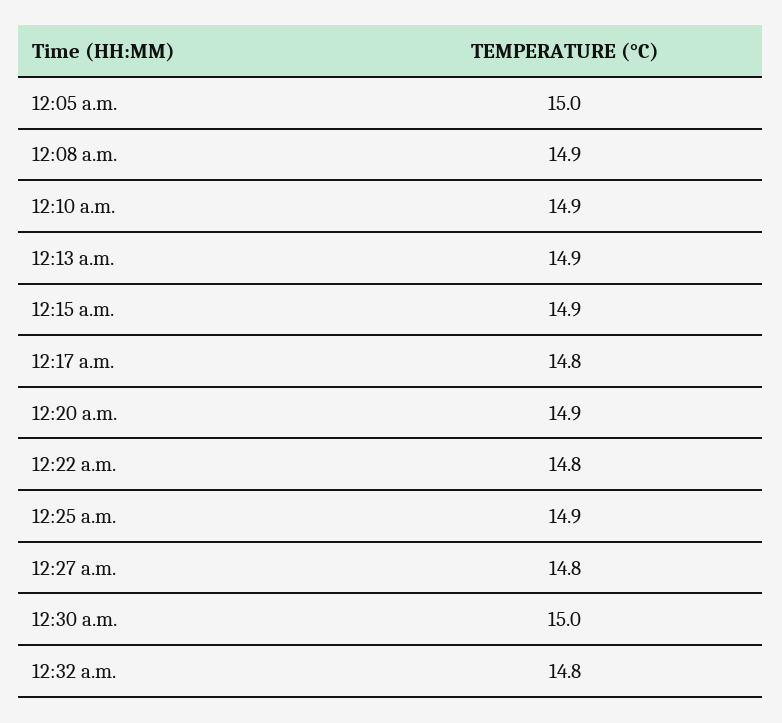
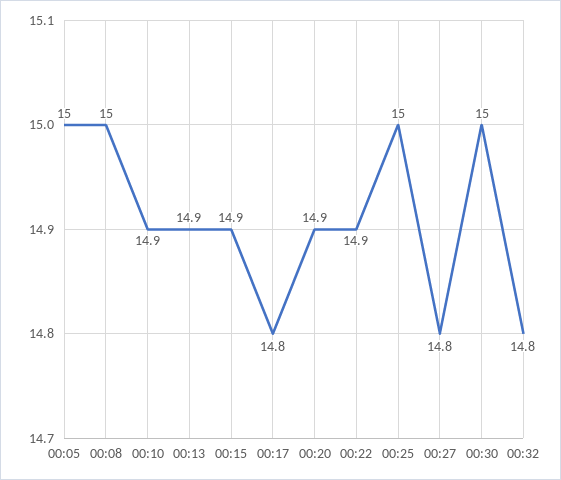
12:08 a.m.: 14.9 -> 15
12:22 a.m.: 14.8 -> 14.9
12:25 a.m.: 14.9 -> 15

